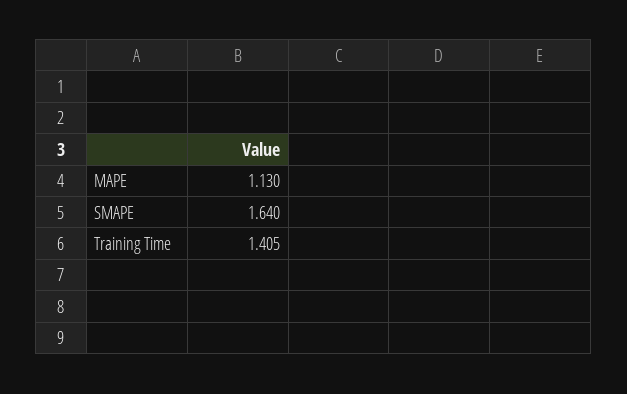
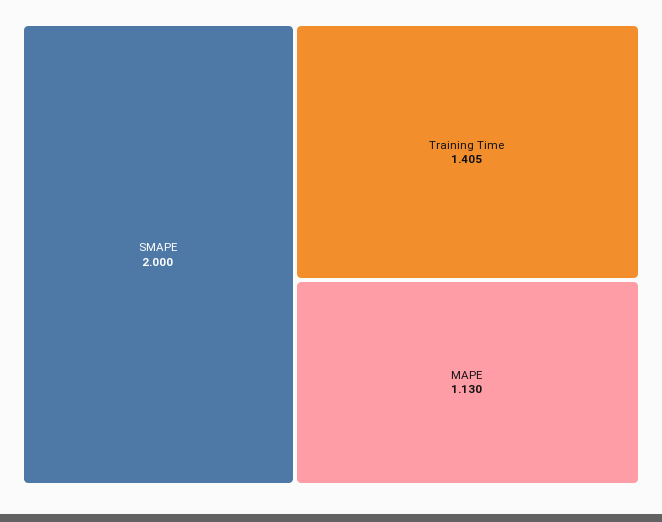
SMAPE: 1.64 -> 2

